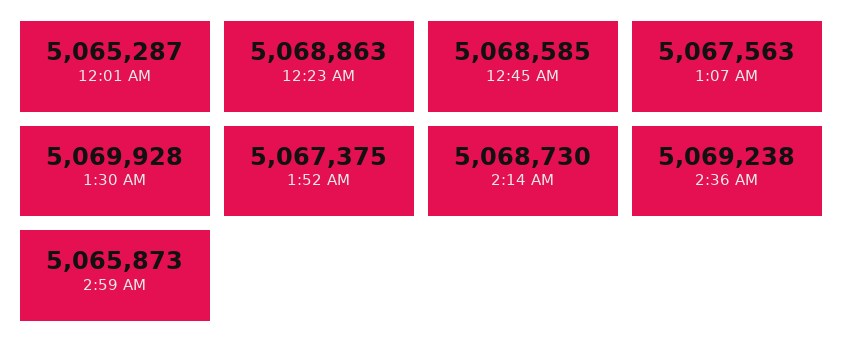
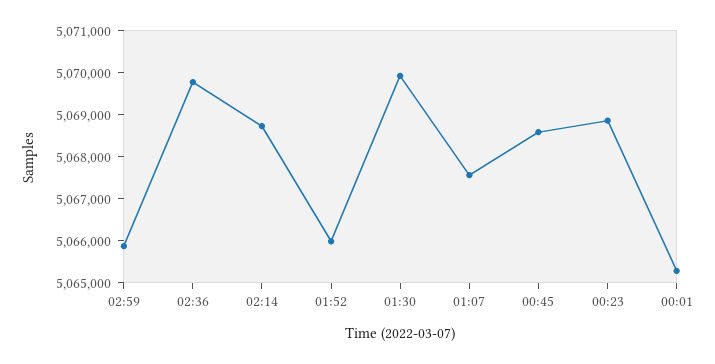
1:52 AM: 5067375 -> 5066000
2:36 AM: 5069238 -> 5069800

